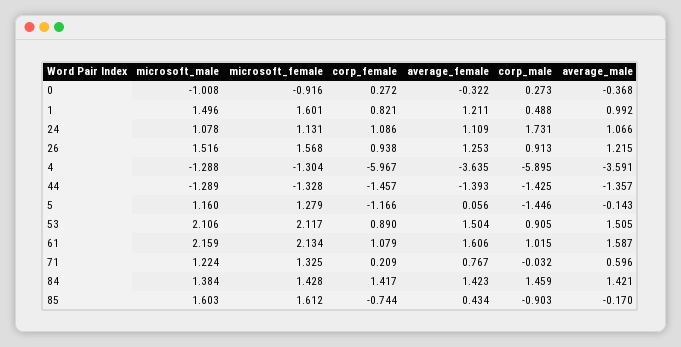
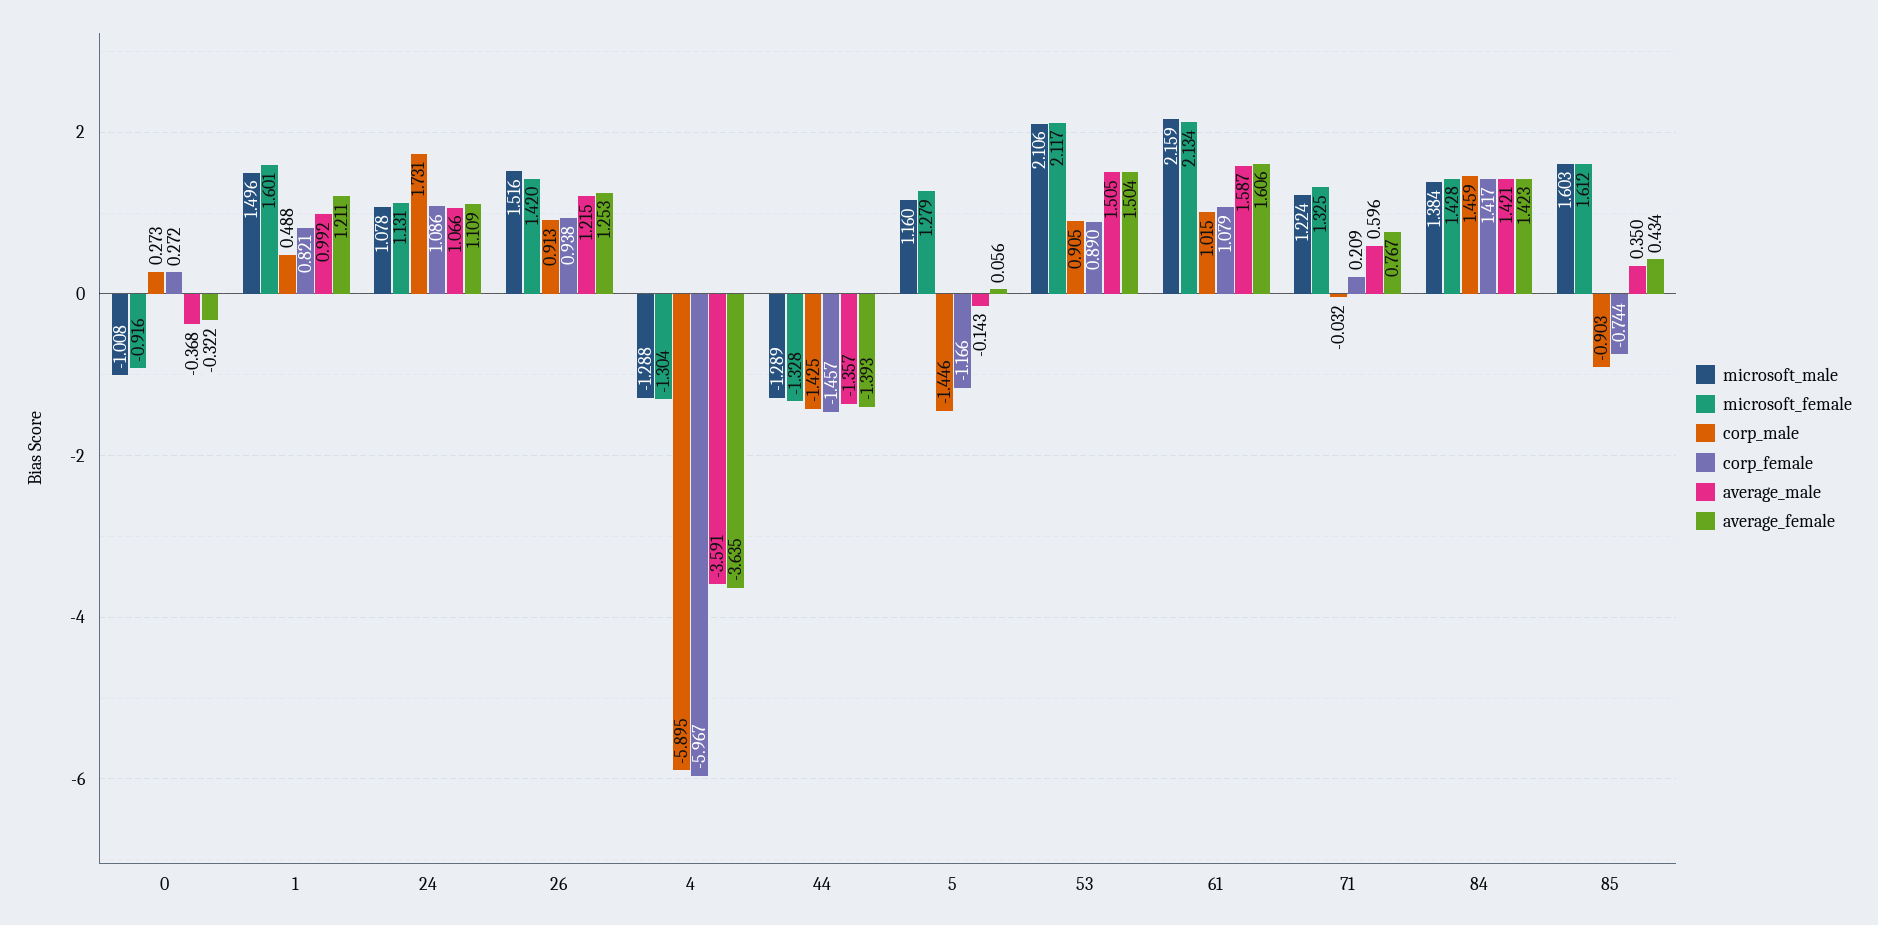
microsoft_female, 26: 1.568 -> 1.42
average_male, 85: -0.17 -> 0.35

